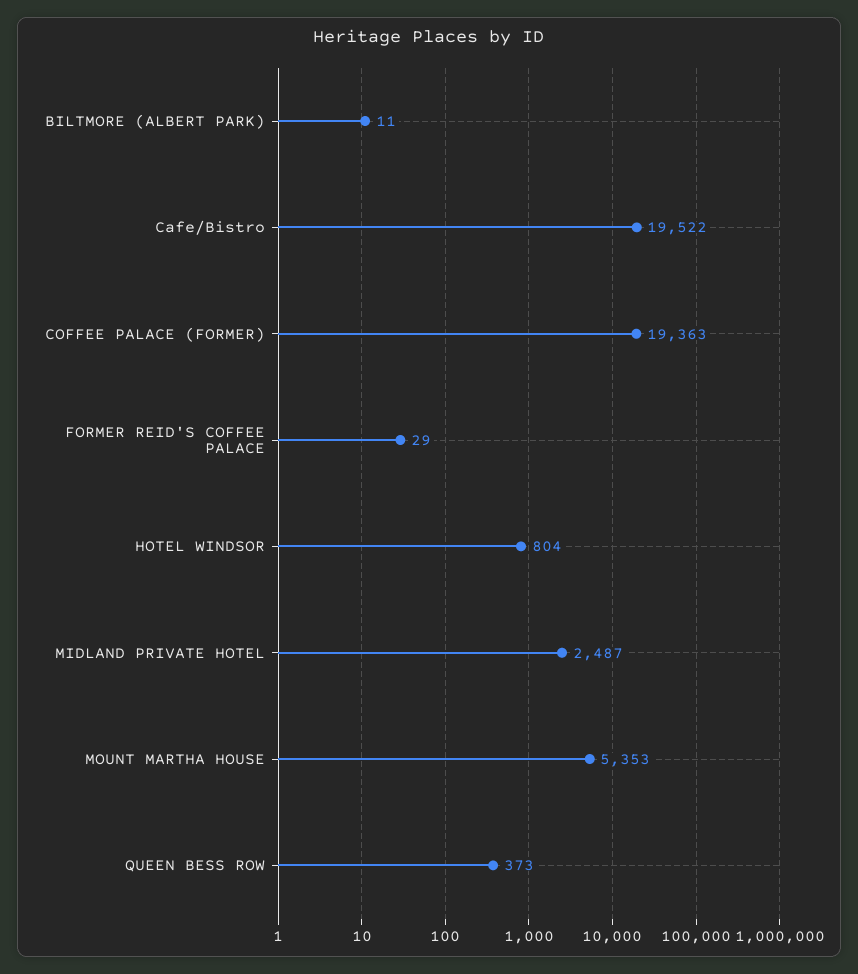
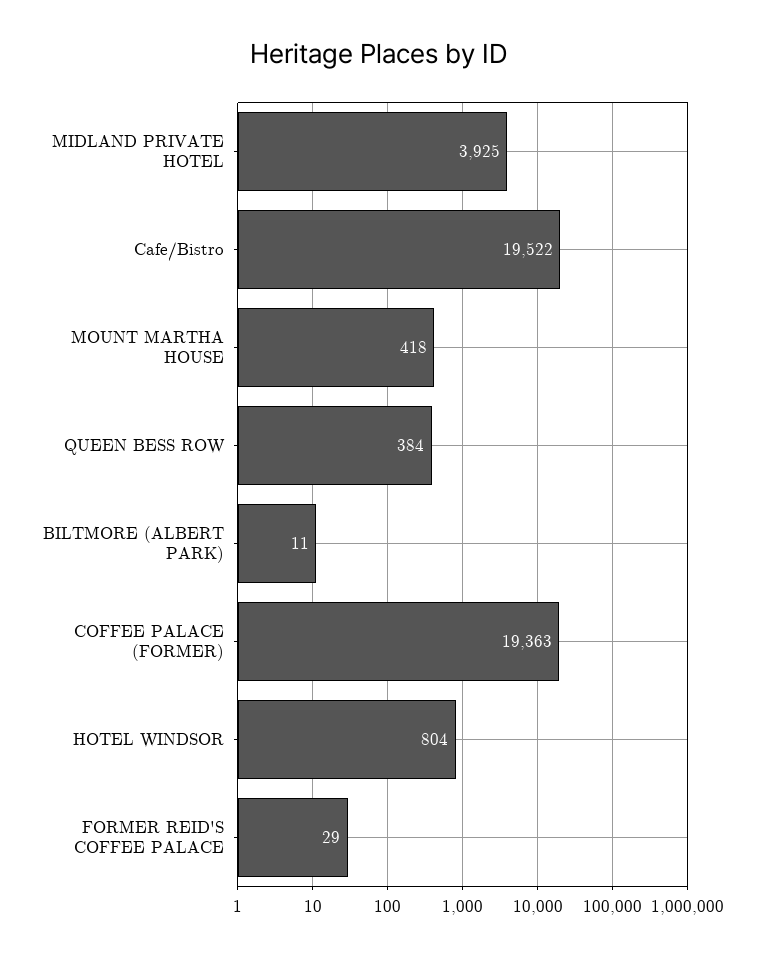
MIDLAND PRIVATE HOTEL: 2487 -> 3925
MOUNT MARTHA HOUSE: 5353 -> 418
QUEEN BESS ROW: 373 -> 384

